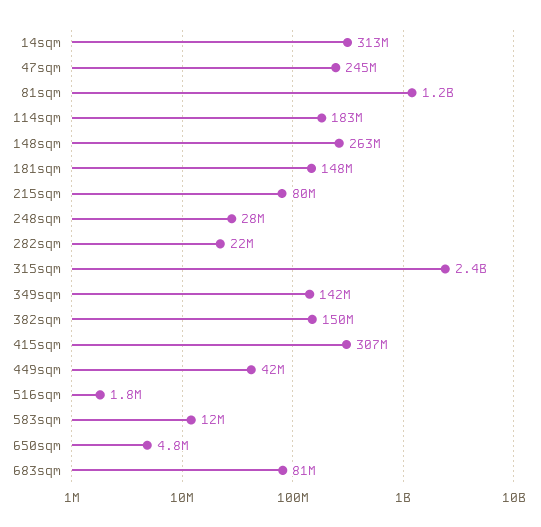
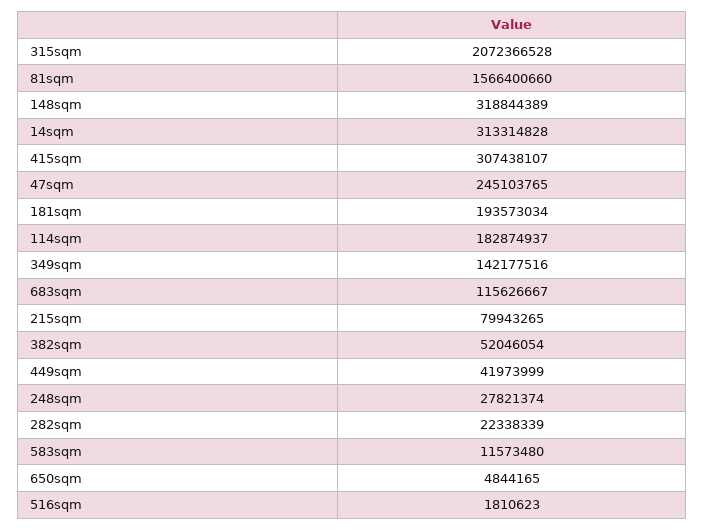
81sqm: 1200000000 -> 1566400660
148sqm: 263000000 -> 318844389
181sqm: 148000000 -> 193573034
315sqm: 2400000000 -> 2072366528
382sqm: 150000000 -> 52046054
683sqm: 81000000 -> 115626667

